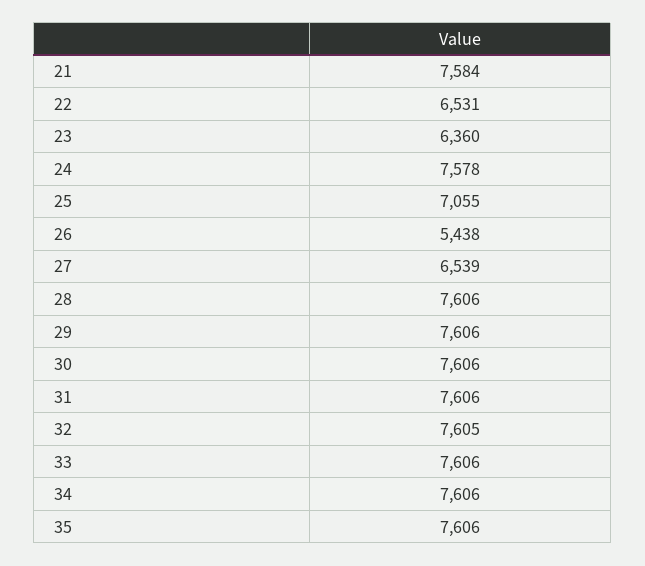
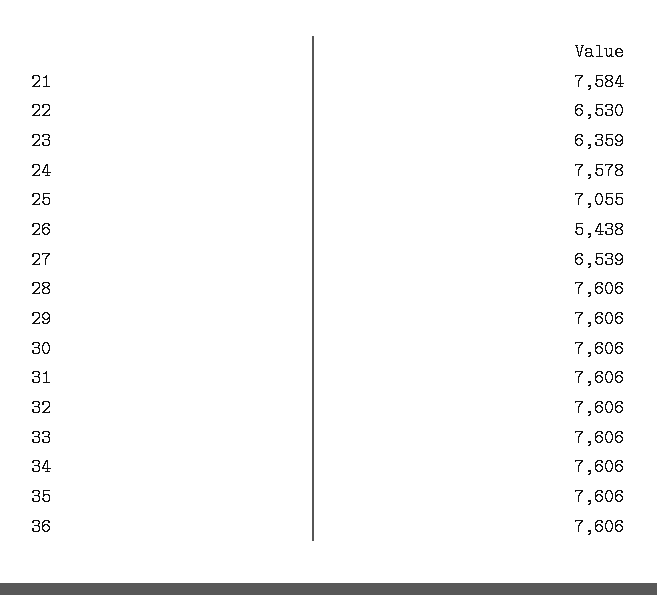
22: 6531 -> 6530
23: 6360 -> 6359
32: 7605 -> 7606
36: none -> 7606

